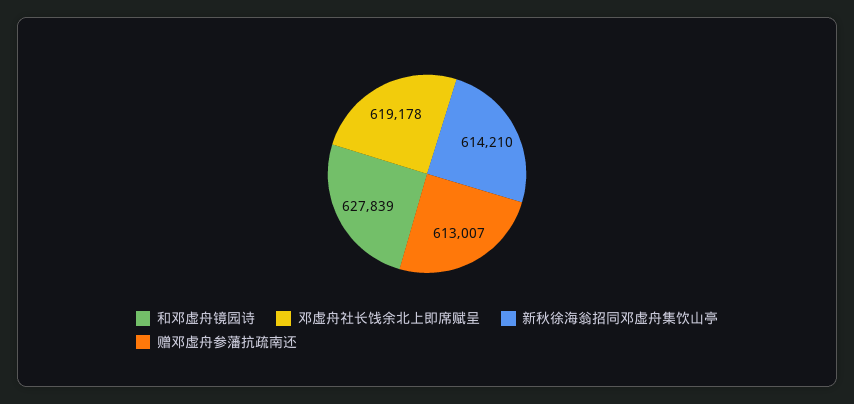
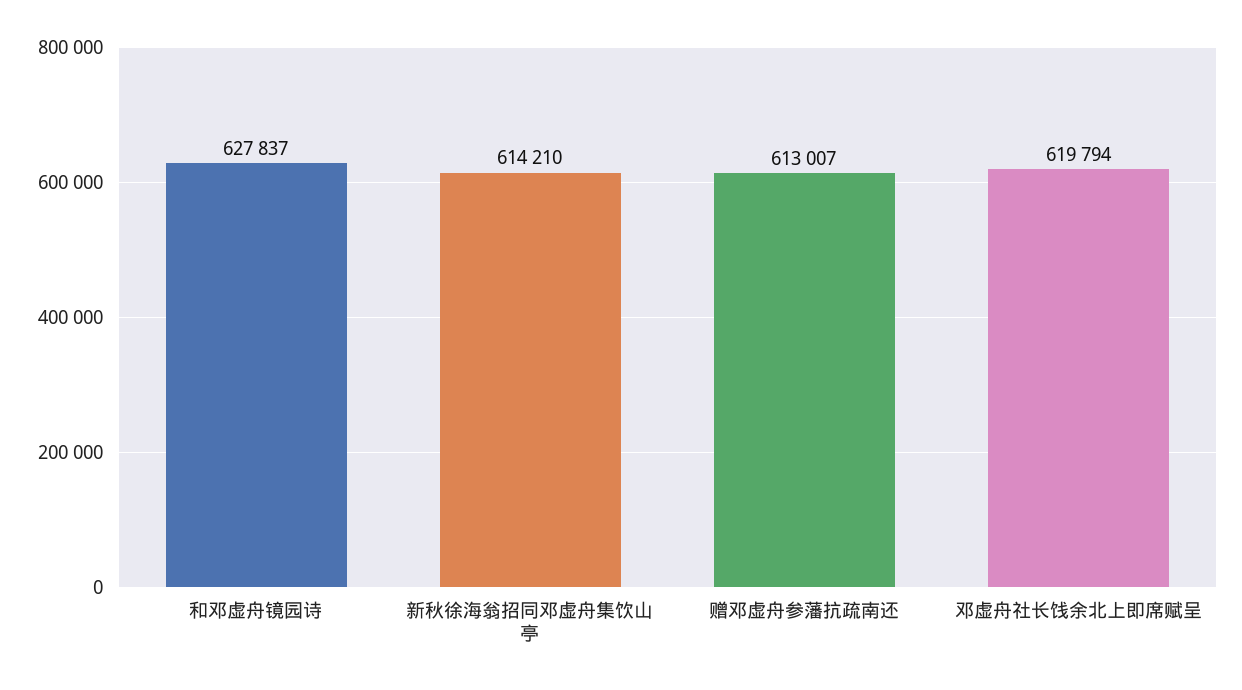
和邓虚舟镜园诗: 627839 -> 627837
邓虚舟社长饯余北上即席赋呈: 619178 -> 619794

